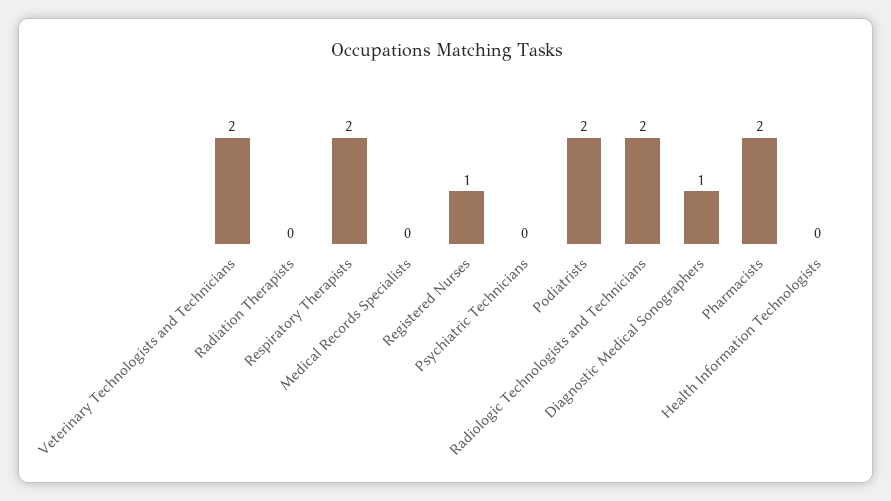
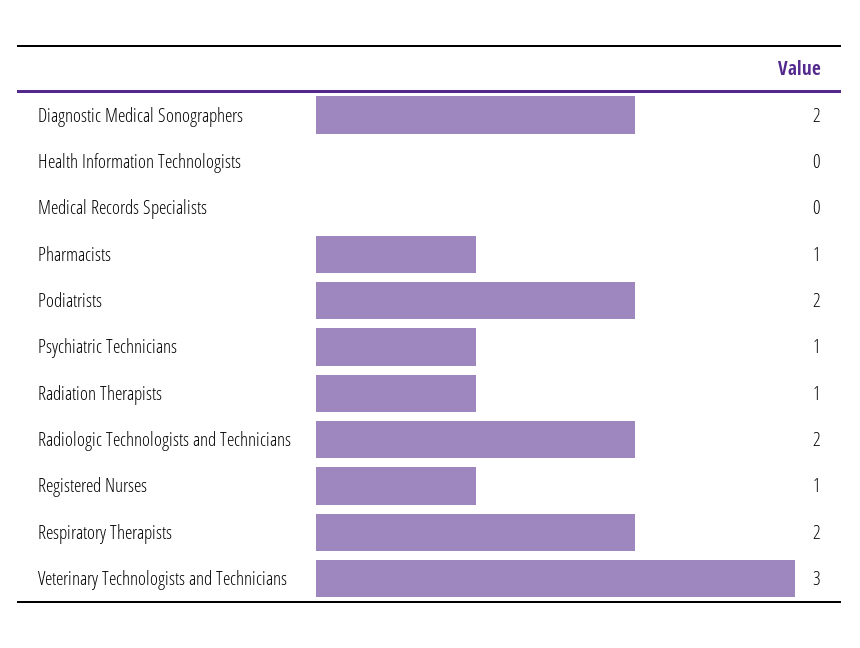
Veterinary Technologists and Technicians: 2 -> 3
Radiation Therapists: 0 -> 1
Psychiatric Technicians: 0 -> 1
Diagnostic Medical Sonographers: 1 -> 2
Pharmacists: 2 -> 1

